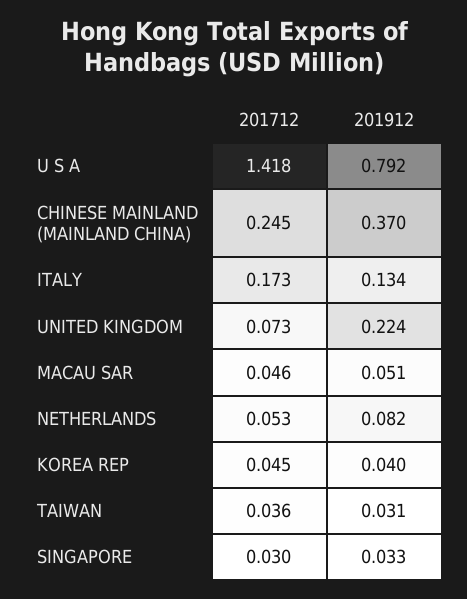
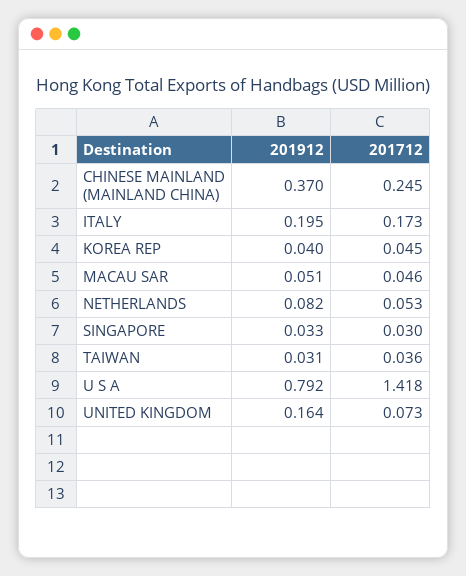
201912, ITALY: 0.134 -> 0.195
201912, UNITED KINGDOM: 0.224 -> 0.164

